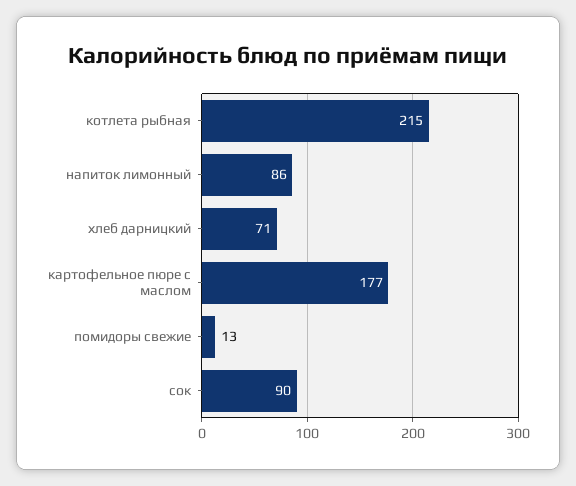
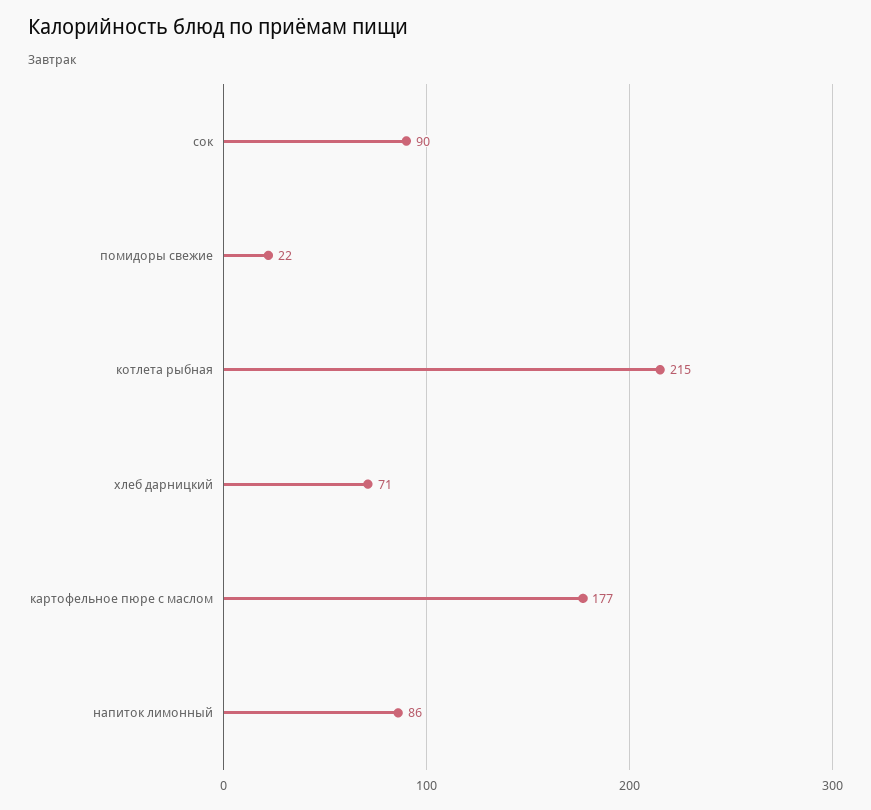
помидоры свежие: 13 -> 22

